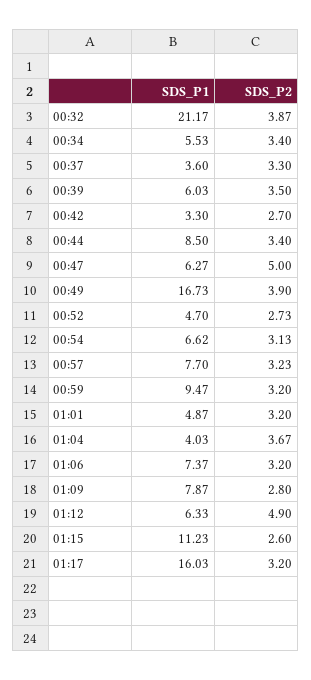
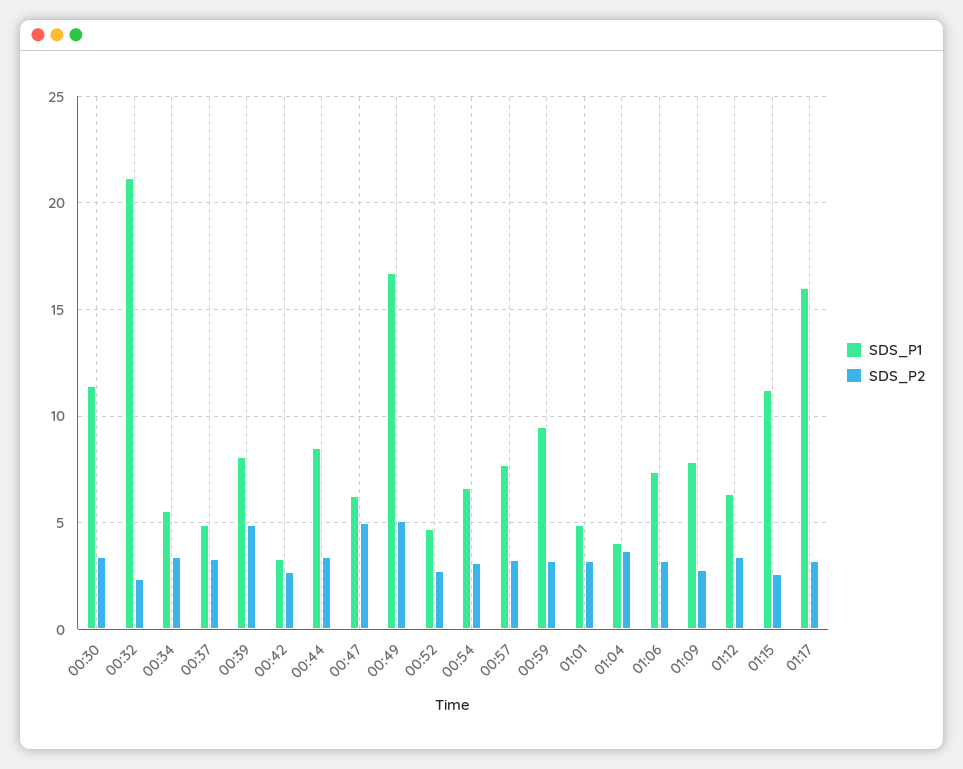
SDS_P2, 00:32: 3.87 -> 2.5
SDS_P1, 00:37: 3.6 -> 5
SDS_P1, 00:39: 6.03 -> 8
SDS_P2, 00:39: 3.5 -> 5
SDS_P2, 00:49: 3.9 -> 5
SDS_P2, 01:12: 4.9 -> 3.5
SDS_P1, 00:30: none -> 11.5
SDS_P2, 00:30: none -> 3.5

